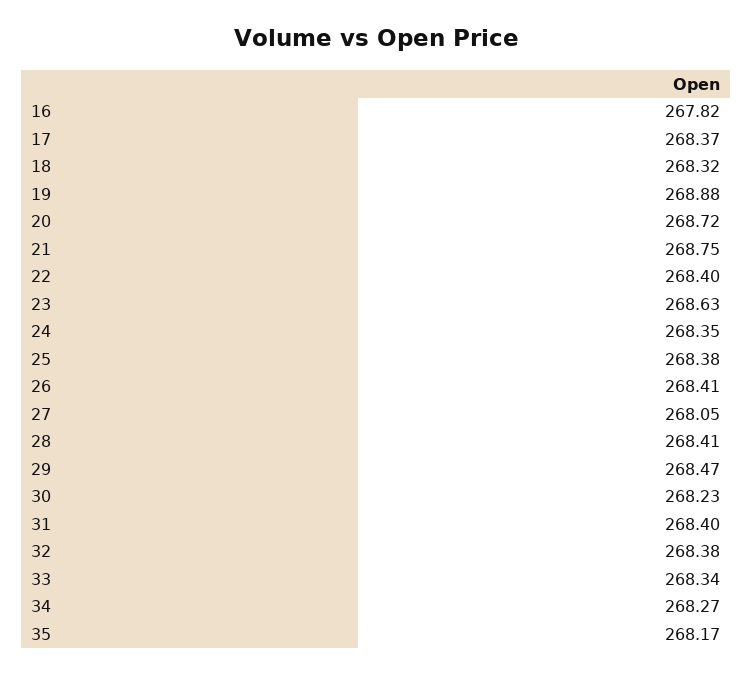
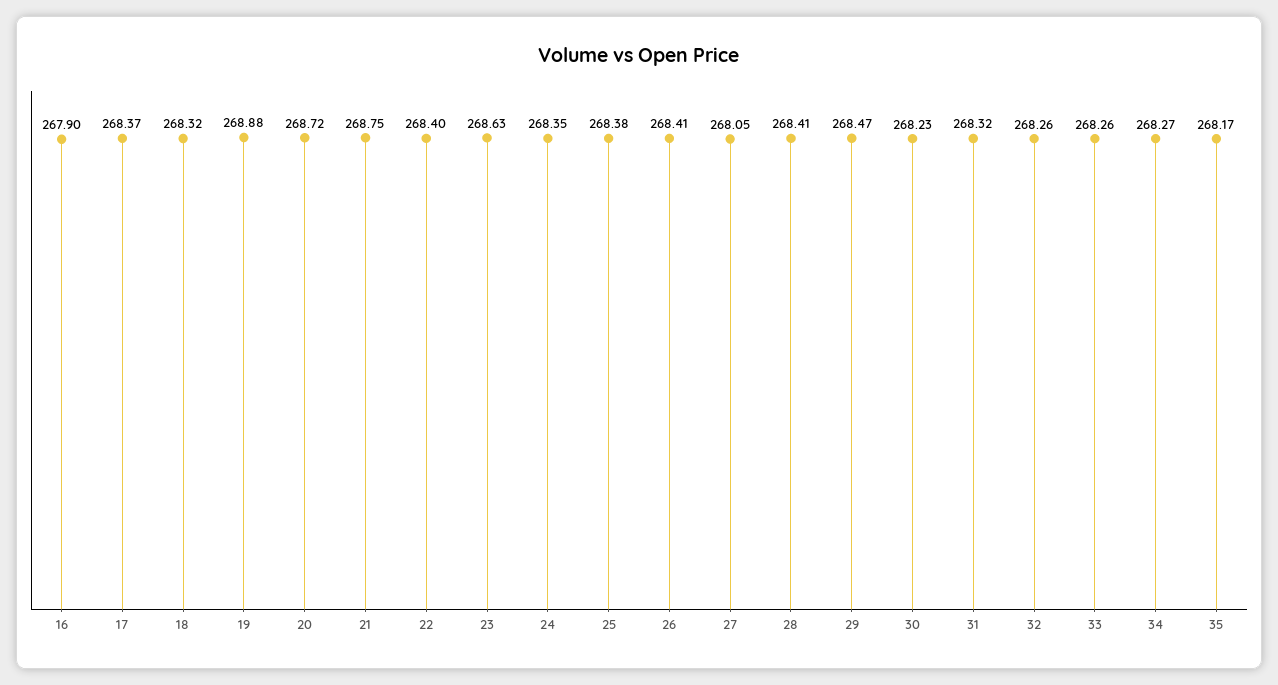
16: 267.82 -> 267.9
31: 268.4 -> 268.32
32: 268.38 -> 268.26
33: 268.34 -> 268.26

